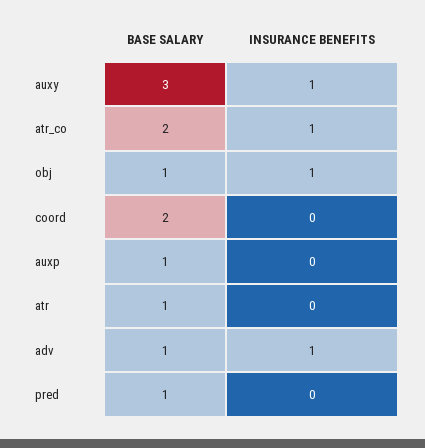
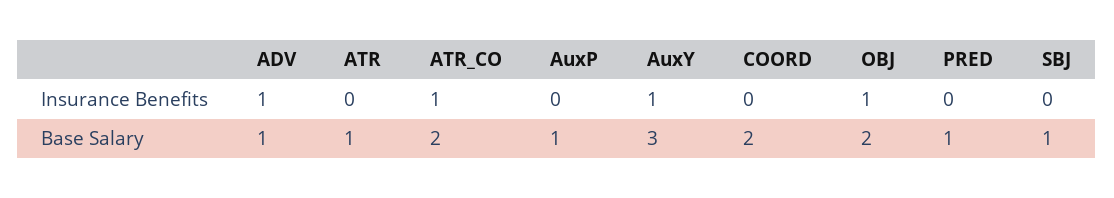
BASE SALARY, obj: 1 -> 2
INSURANCE BENEFITS, SBJ: none -> 0
BASE SALARY, SBJ: none -> 1

